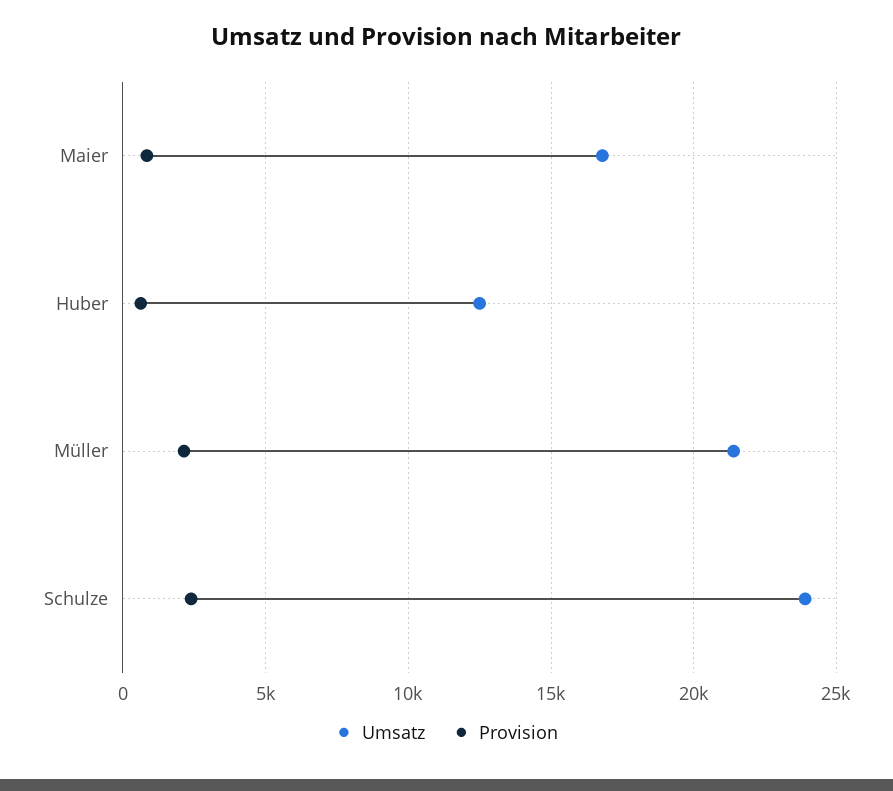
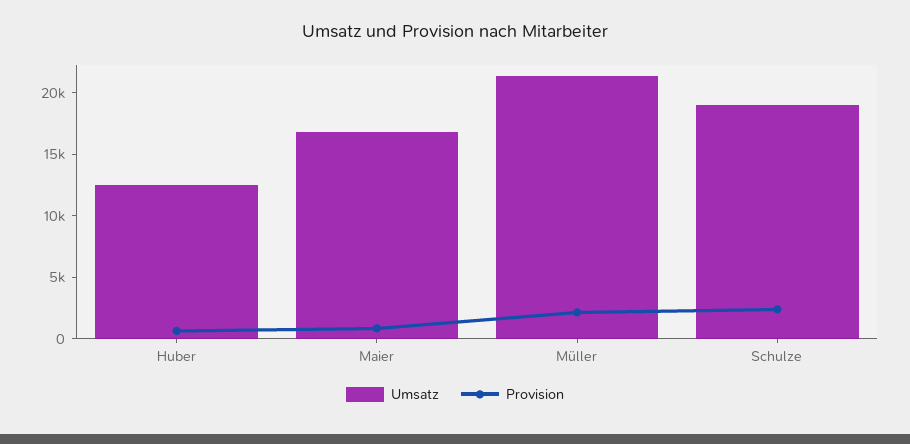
Umsatz, Schulze: 24000 -> 19000

